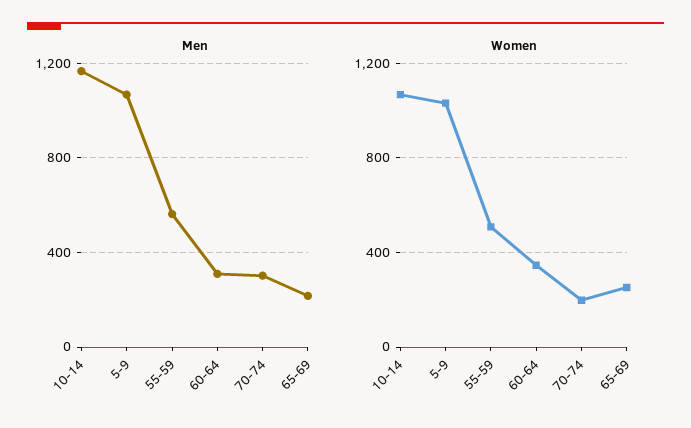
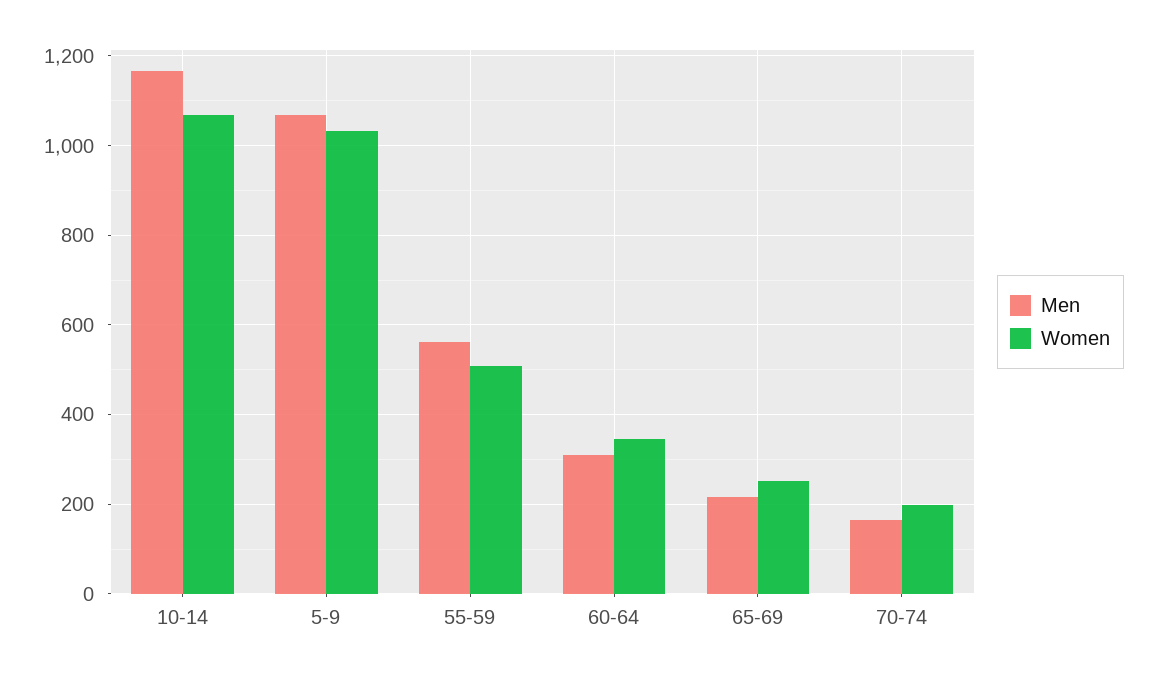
Men, 70-74: 300 -> 160

